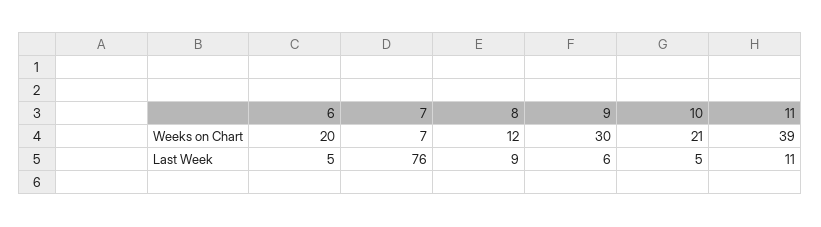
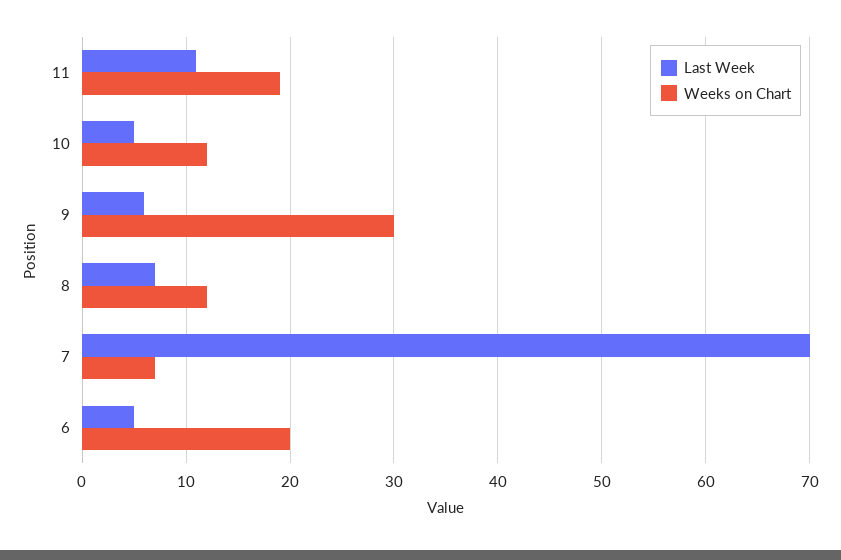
Weeks on Chart, 10: 21 -> 12
Weeks on Chart, 11: 39 -> 19
Last Week, 7: 76 -> 70
Last Week, 8: 9 -> 7

